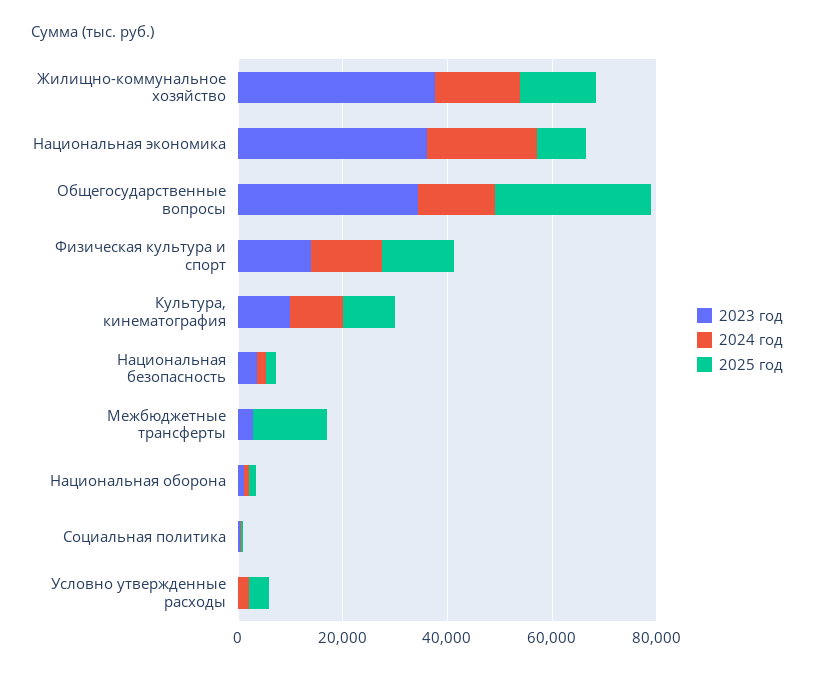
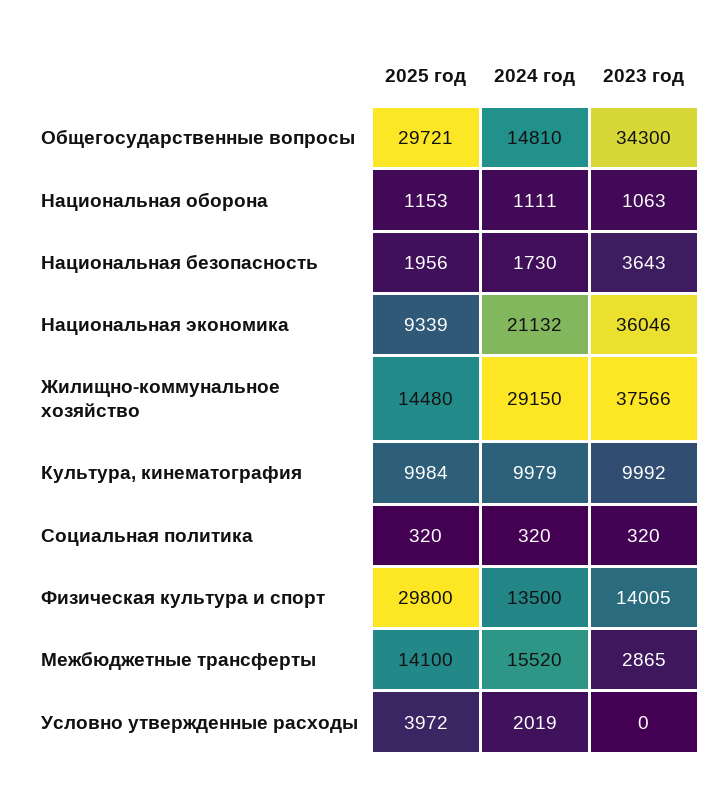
2024 год, Жилищно-коммунальное хозяйство: 15000 -> 29150
2025 год, Физическая культура и спорт: 15000 -> 29800
2024 год, Межбюджетные трансферты: 0 -> 15520

